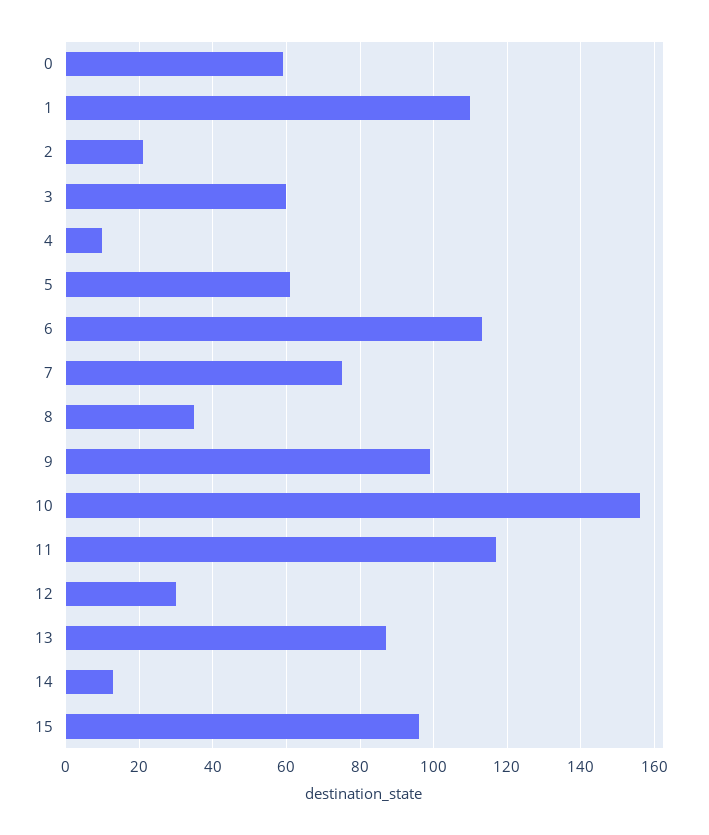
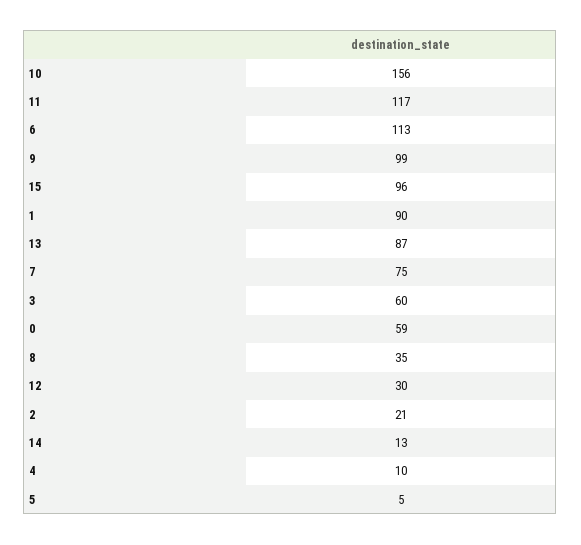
1: 110 -> 90
5: 60 -> 5

